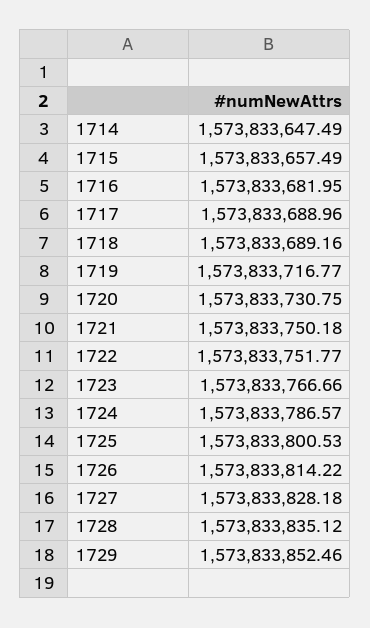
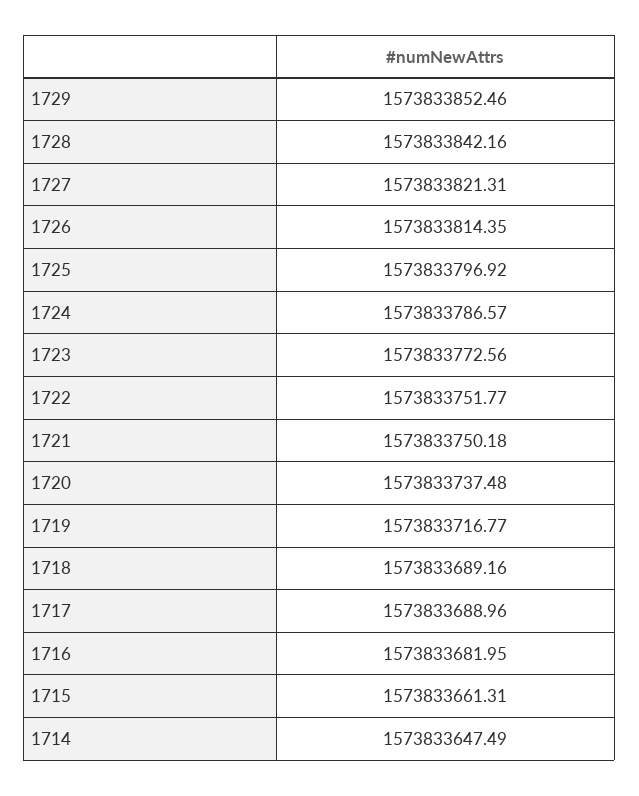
1715: 1573833657.49 -> 1573833661.31
1720: 1573833730.75 -> 1573833737.48
1723: 1573833766.66 -> 1573833772.56
1725: 1573833800.53 -> 1573833796.92
1726: 1573833814.22 -> 1573833814.35
1727: 1573833828.18 -> 1573833821.31
1728: 1573833835.12 -> 1573833842.16

